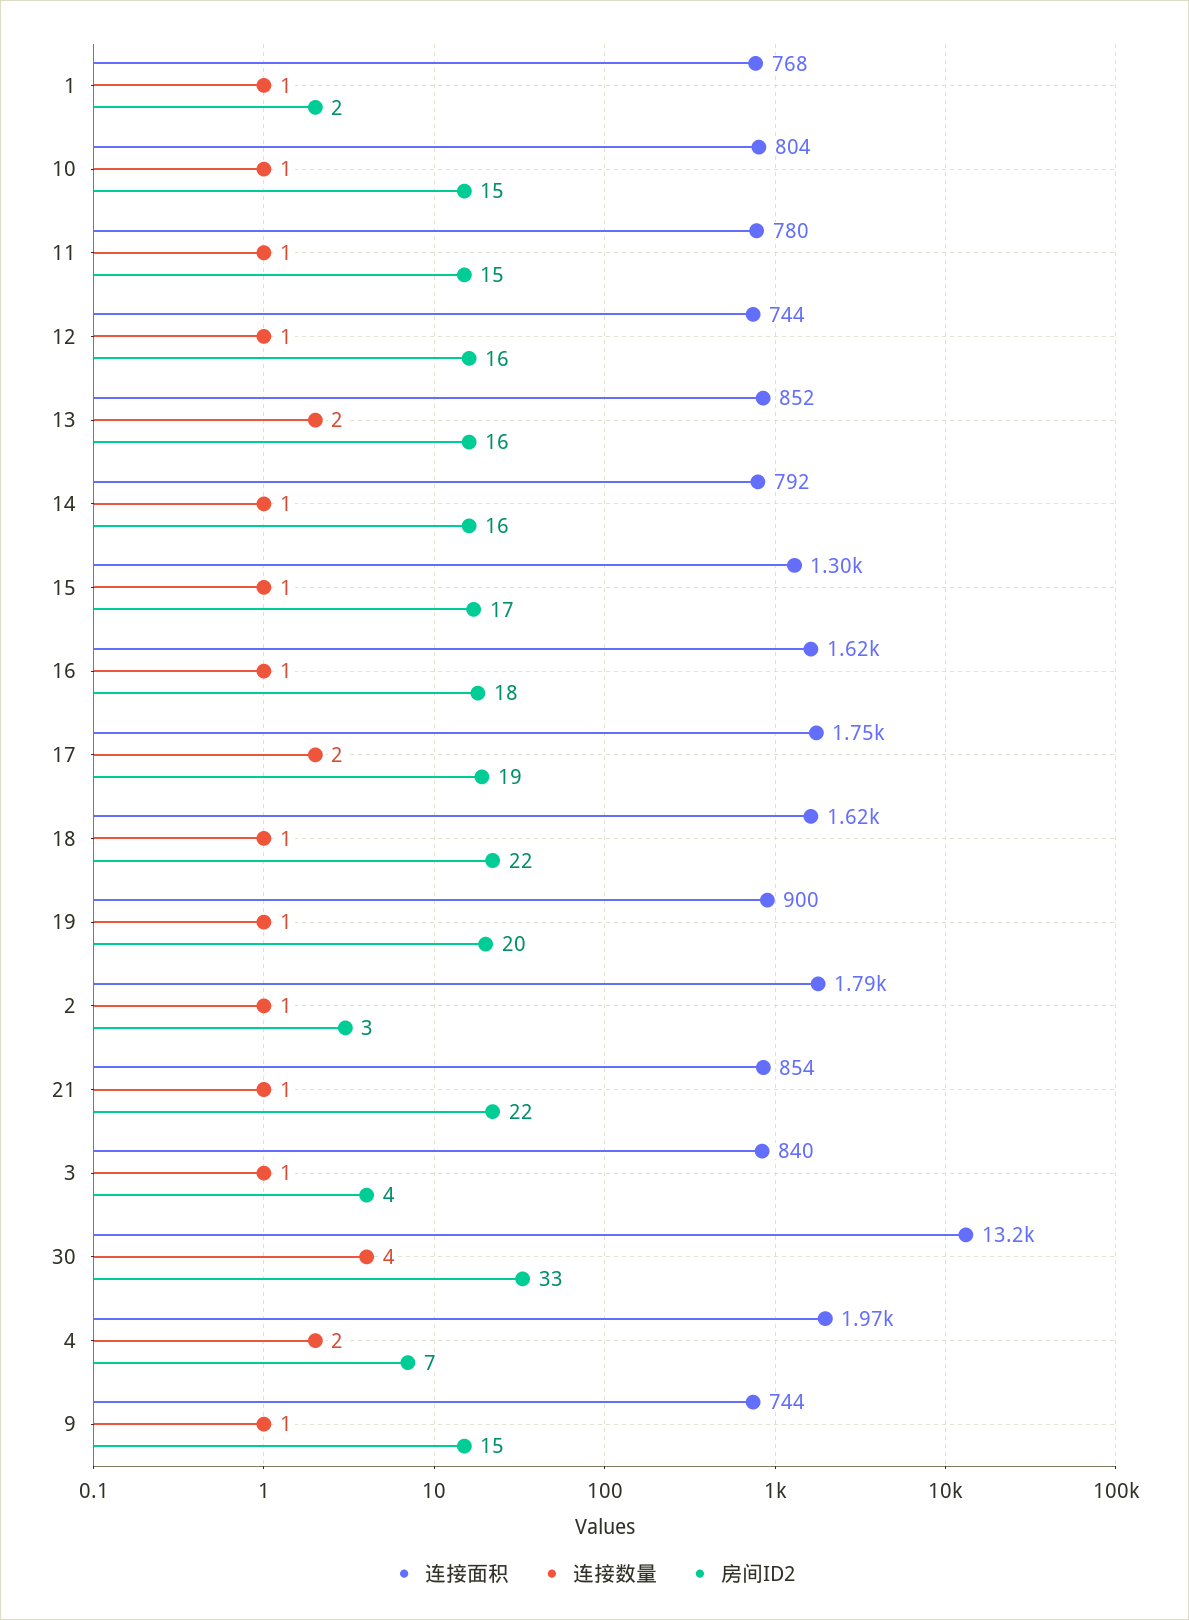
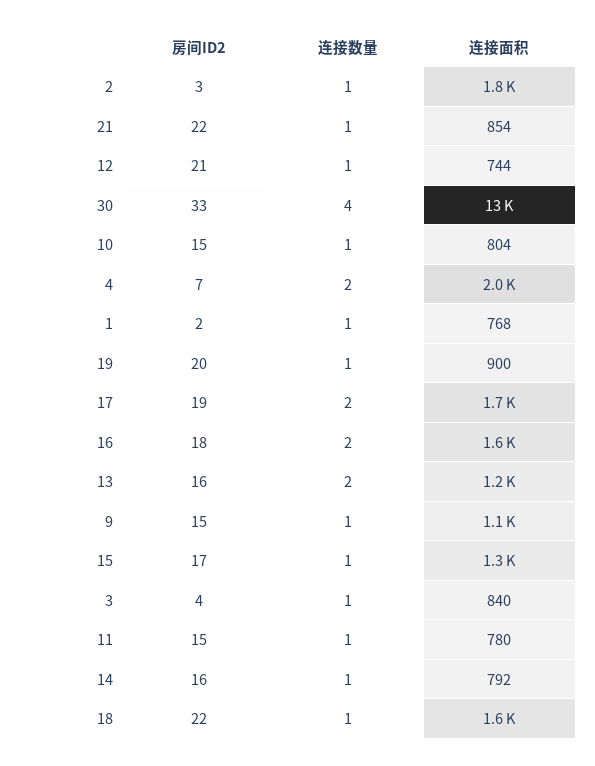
房间ID2, 12: 16 -> 21
连接面积, 13: 852 -> 1200
连接数量, 16: 1 -> 2
连接面积, 9: 744 -> 1100

